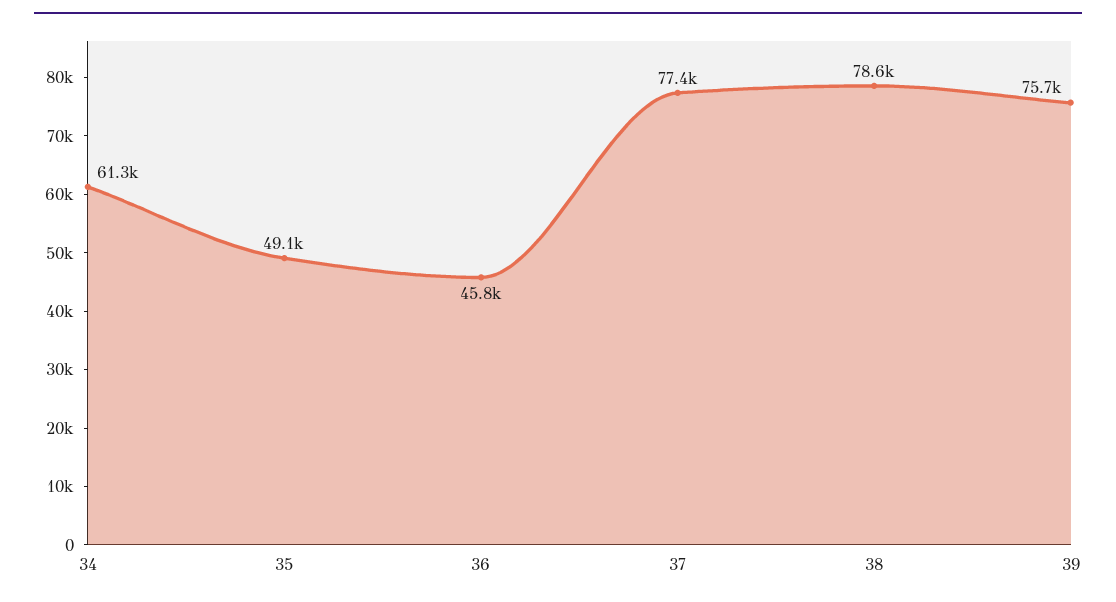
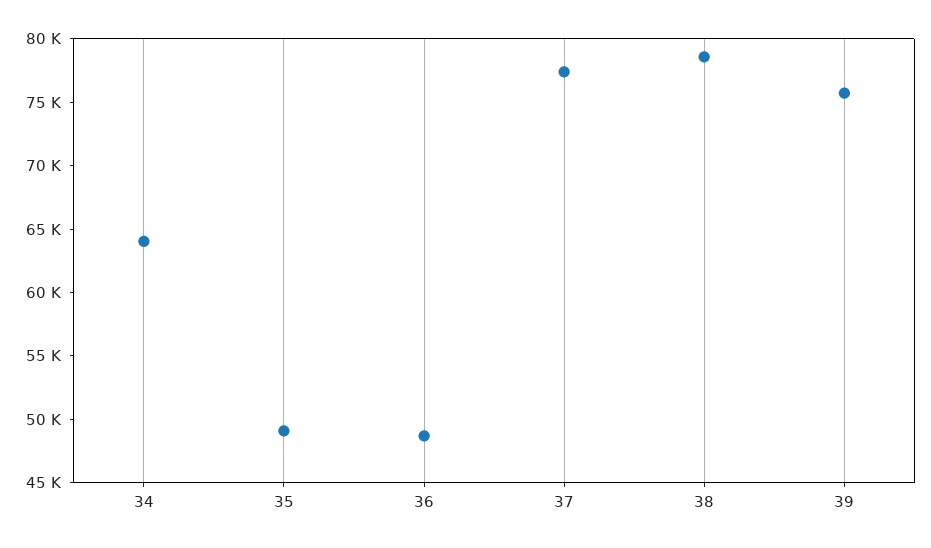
34: 61300 -> 64000
36: 45800 -> 49000

